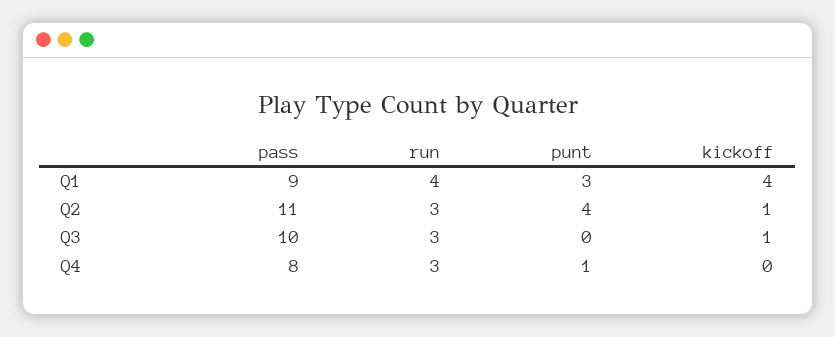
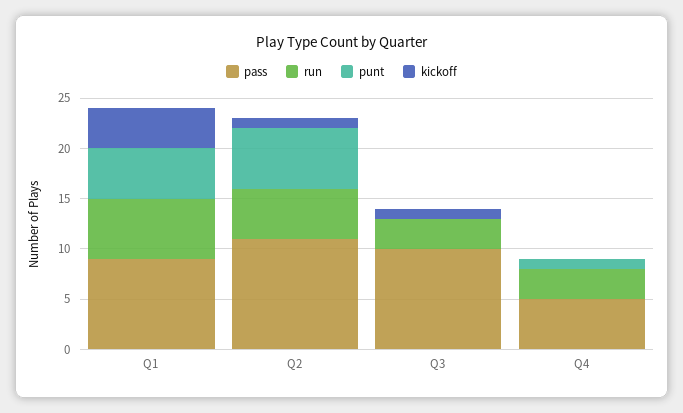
run, Q1: 4 -> 6
punt, Q1: 3 -> 5
run, Q2: 3 -> 5
punt, Q2: 4 -> 6
pass, Q4: 8 -> 5

